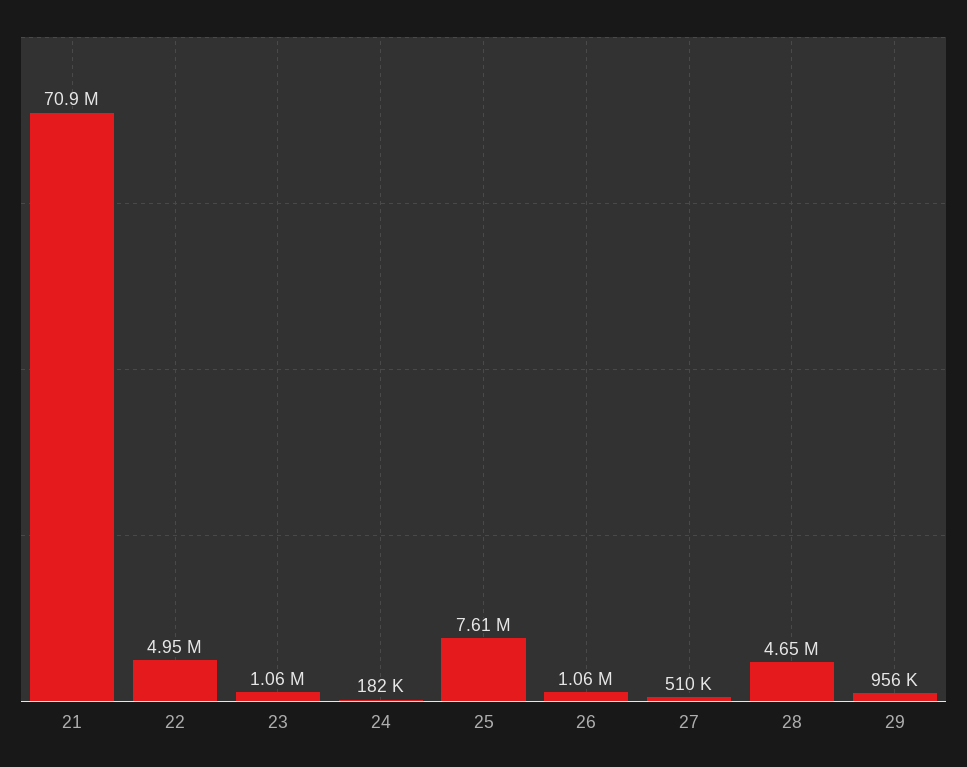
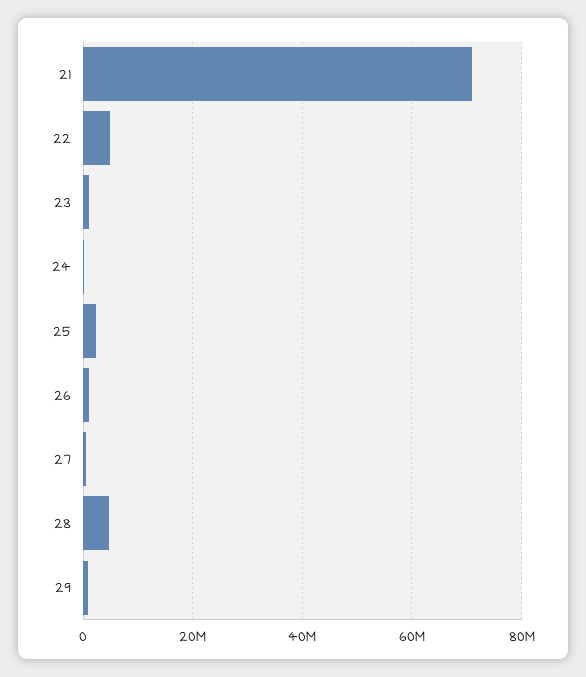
25: 7610000 -> 2000000

